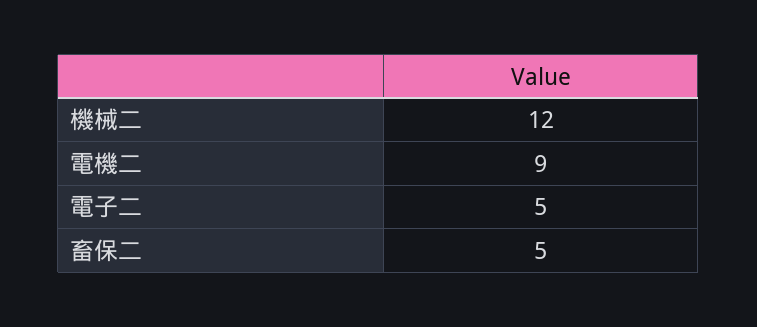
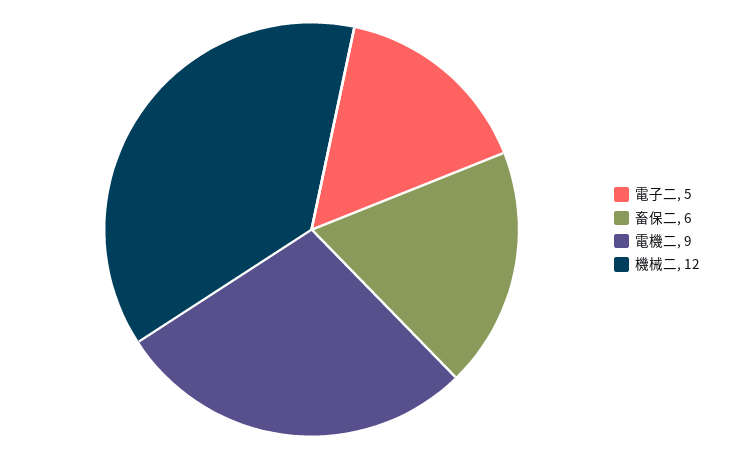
畜保二: 5 -> 6

